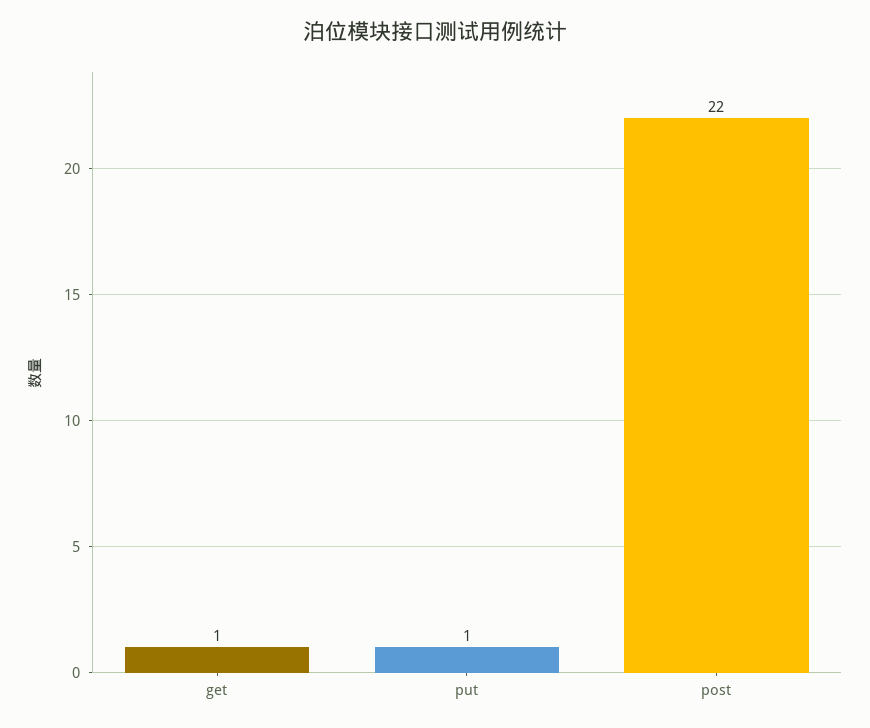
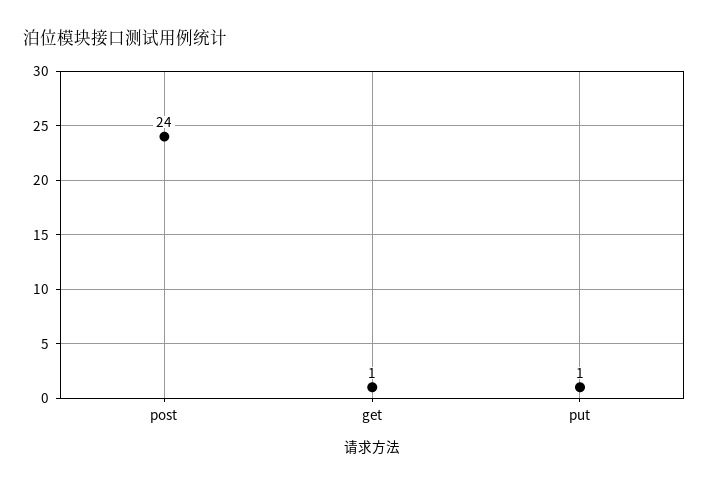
post: 22 -> 24

